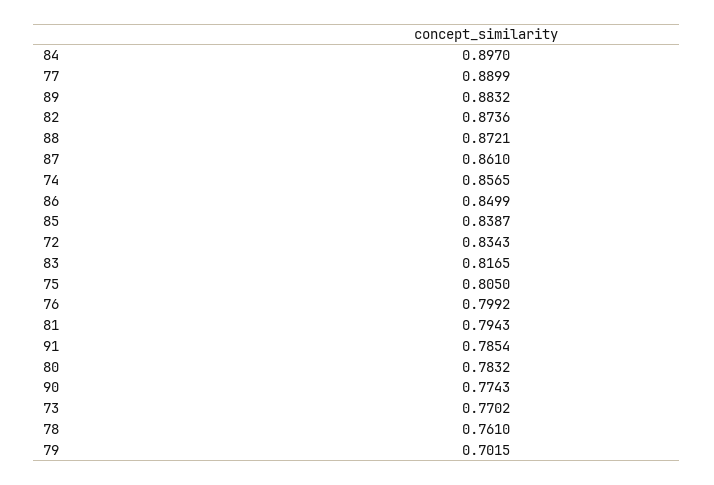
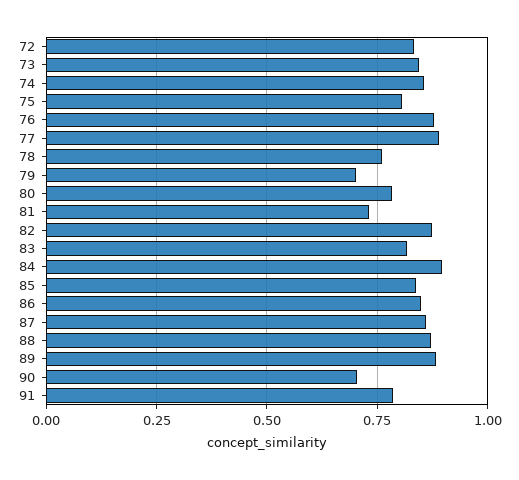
76: 0.7992 -> 0.875
81: 0.7943 -> 0.725
90: 0.7743 -> 0.7
73: 0.7702 -> 0.85

